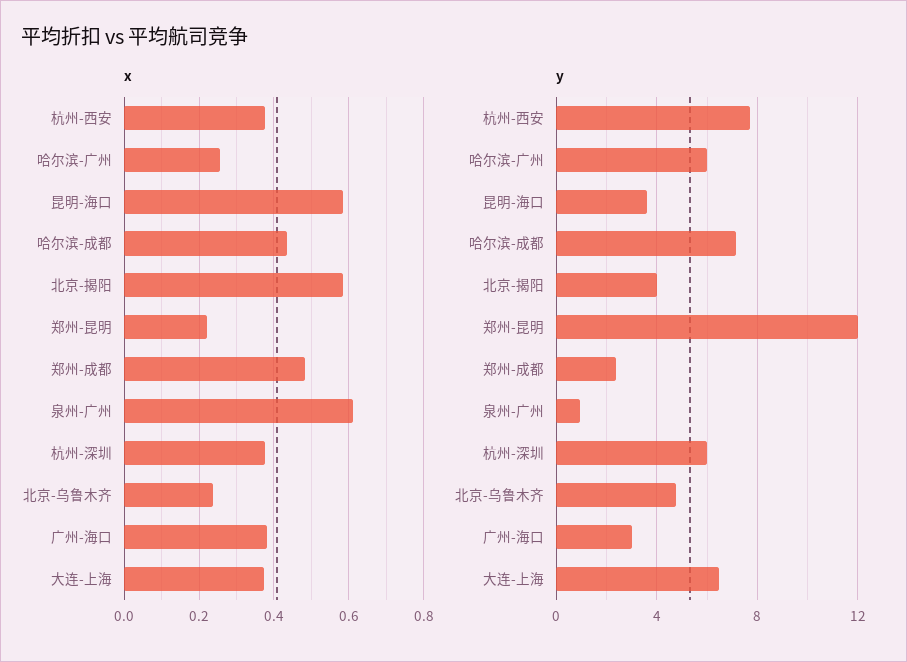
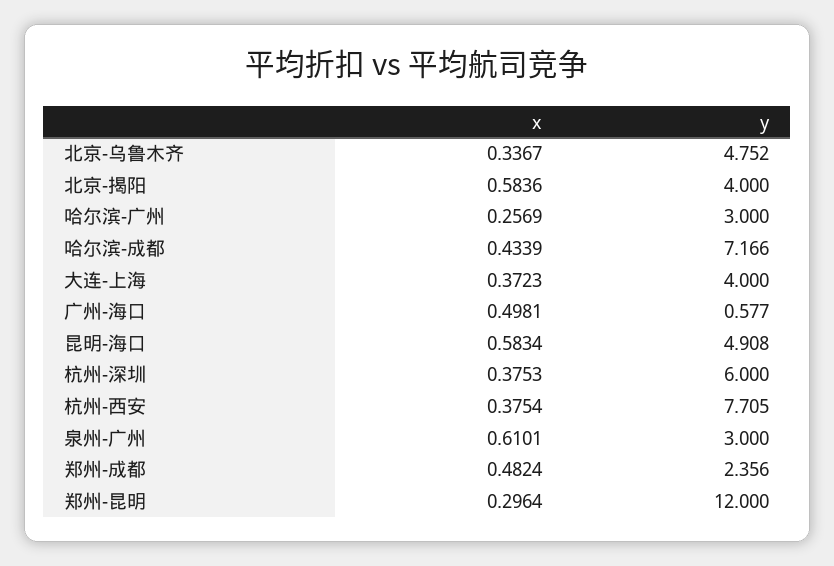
x, 郑州-昆明: 0.22 -> 0.2964
x, 北京-乌鲁木齐: 0.24 -> 0.3367
x, 广州-海口: 0.38 -> 0.4981
y, 哈尔滨-广州: 6 -> 3
y, 昆明-海口: 3.5 -> 4.908
y, 泉州-广州: 1 -> 3
y, 广州-海口: 3 -> 0.577
y, 大连-上海: 6.5 -> 4

